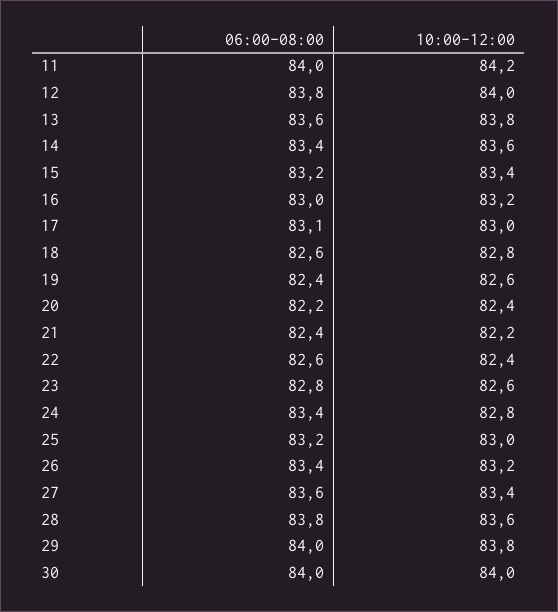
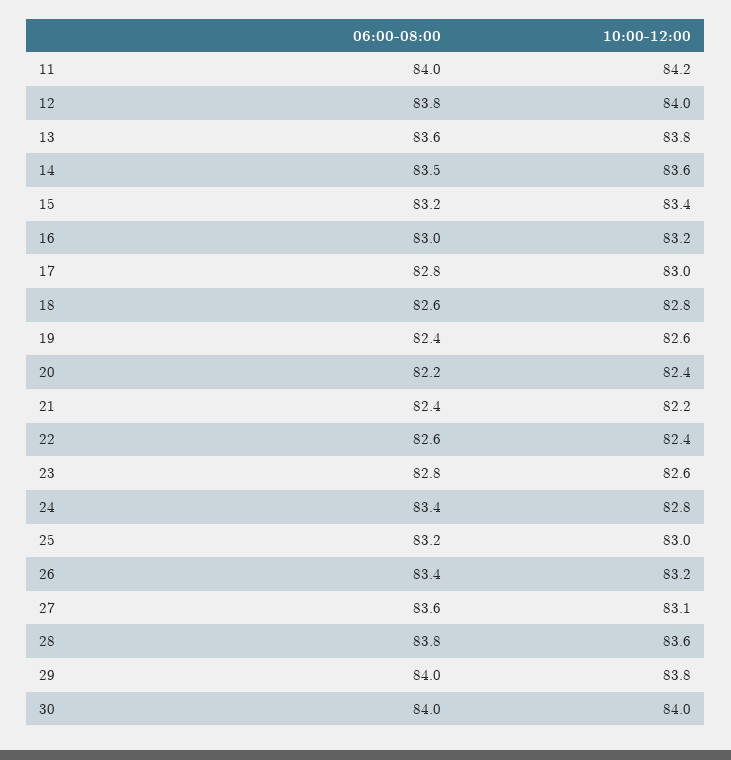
06:00-08:00, 14: 83.4 -> 83.5
06:00-08:00, 17: 83.1 -> 82.8
10:00-12:00, 27: 83.4 -> 83.1

